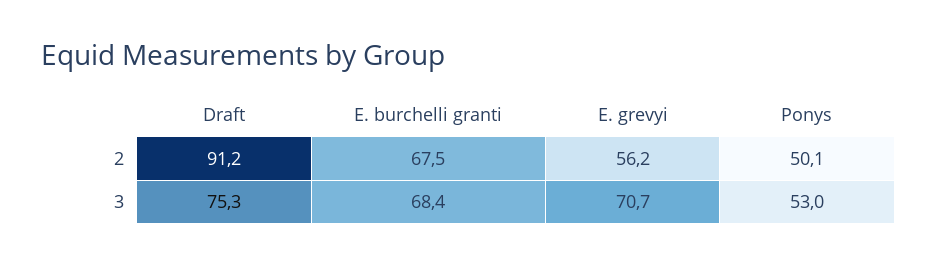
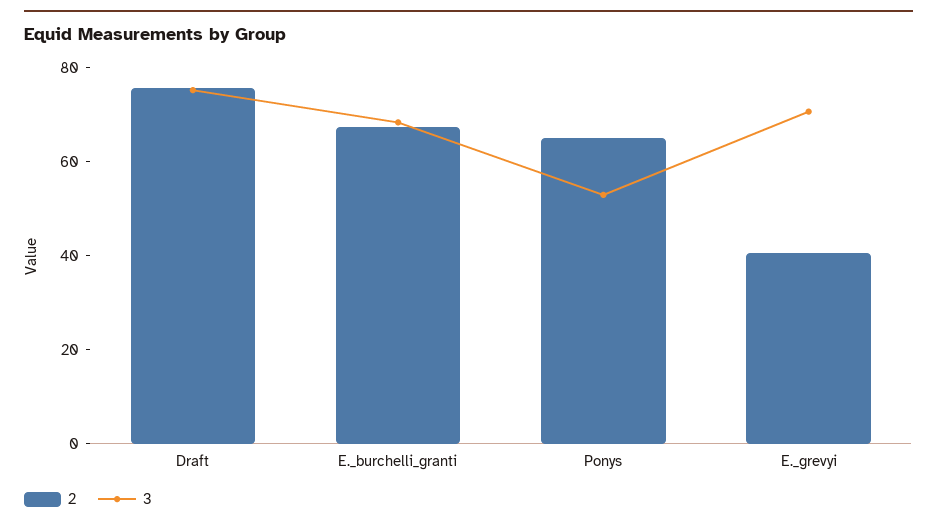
2, Draft: 91.2 -> 75
2, E. grevyi: 56.2 -> 40
2, Ponys: 50.1 -> 65

